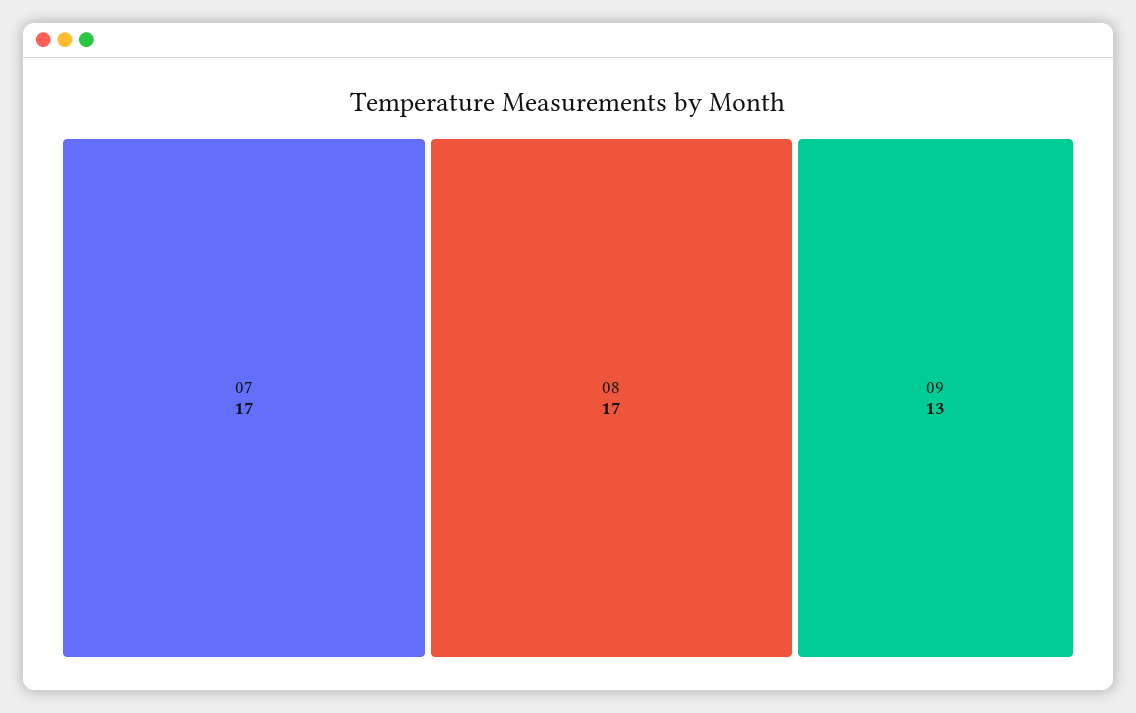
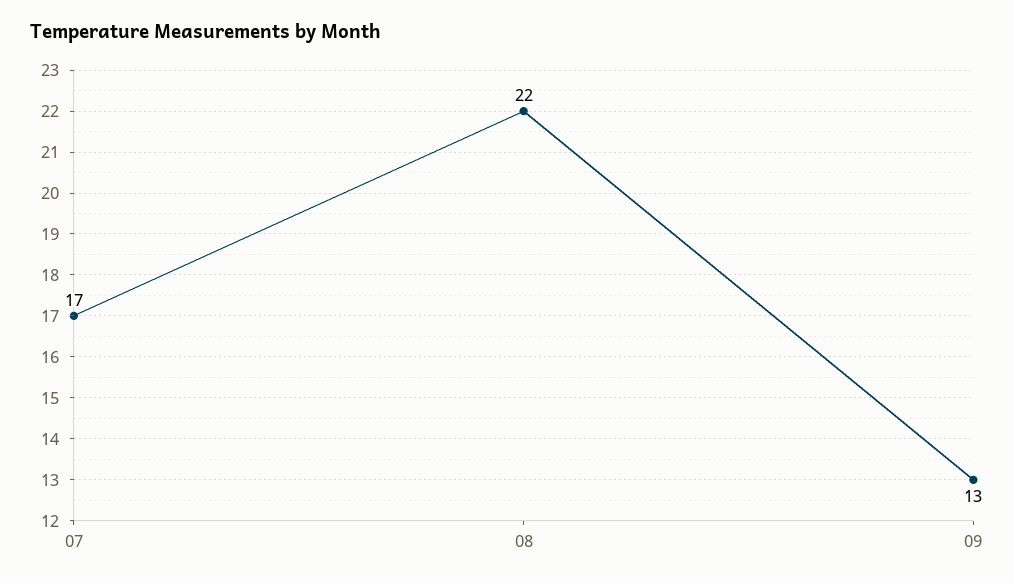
08: 17 -> 22

